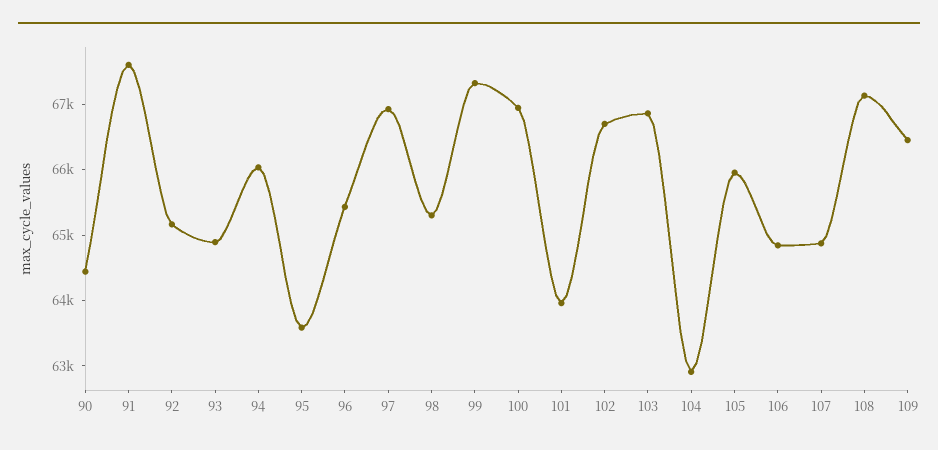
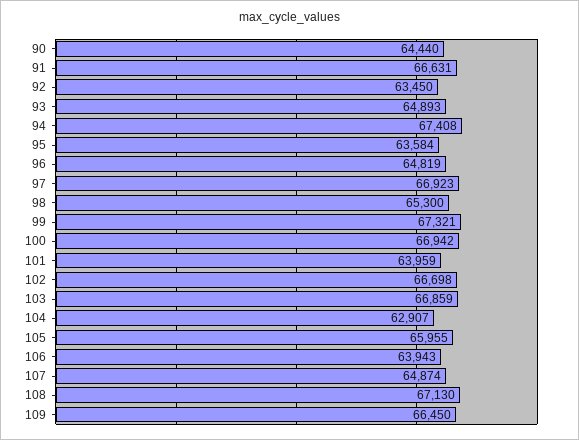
91: 67600 -> 66631
92: 65200 -> 63450
94: 66000 -> 67408
96: 65400 -> 64819
106: 64800 -> 63943

